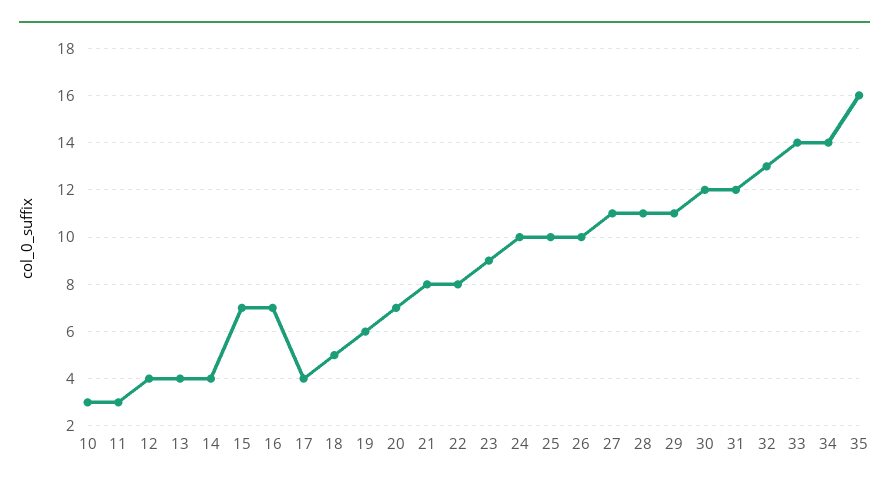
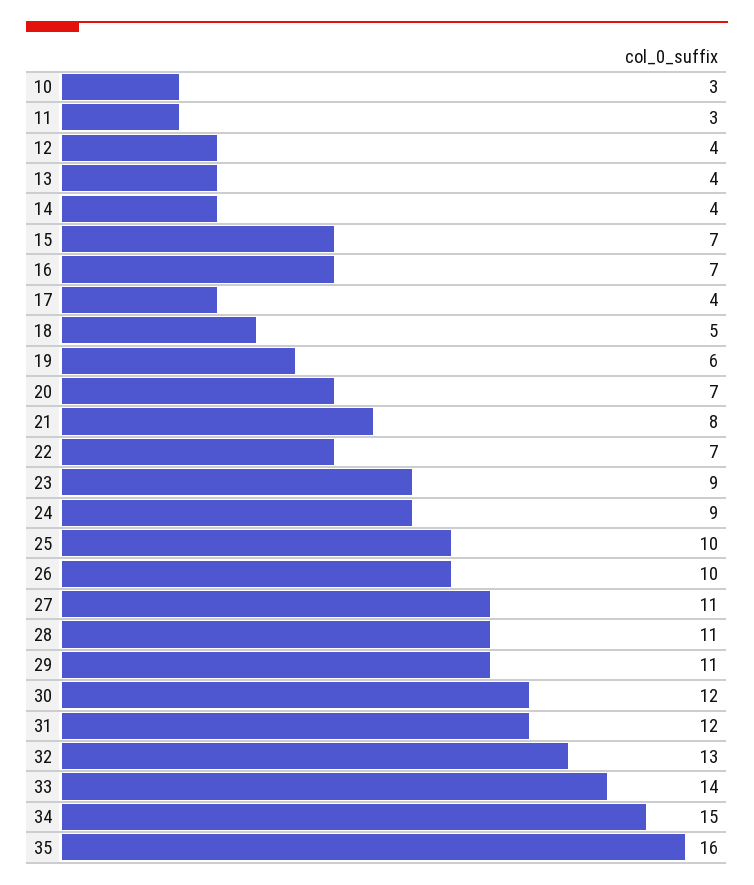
22: 8 -> 7
24: 10 -> 9
34: 14 -> 15

